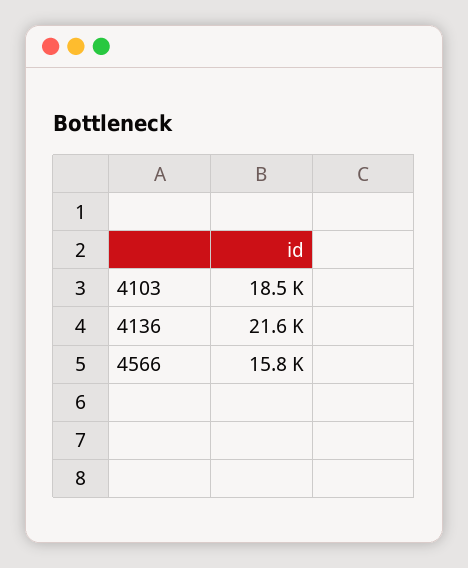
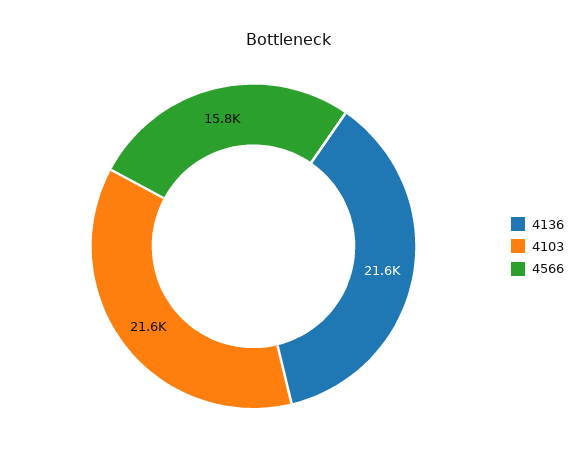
4103: 18500 -> 21600

